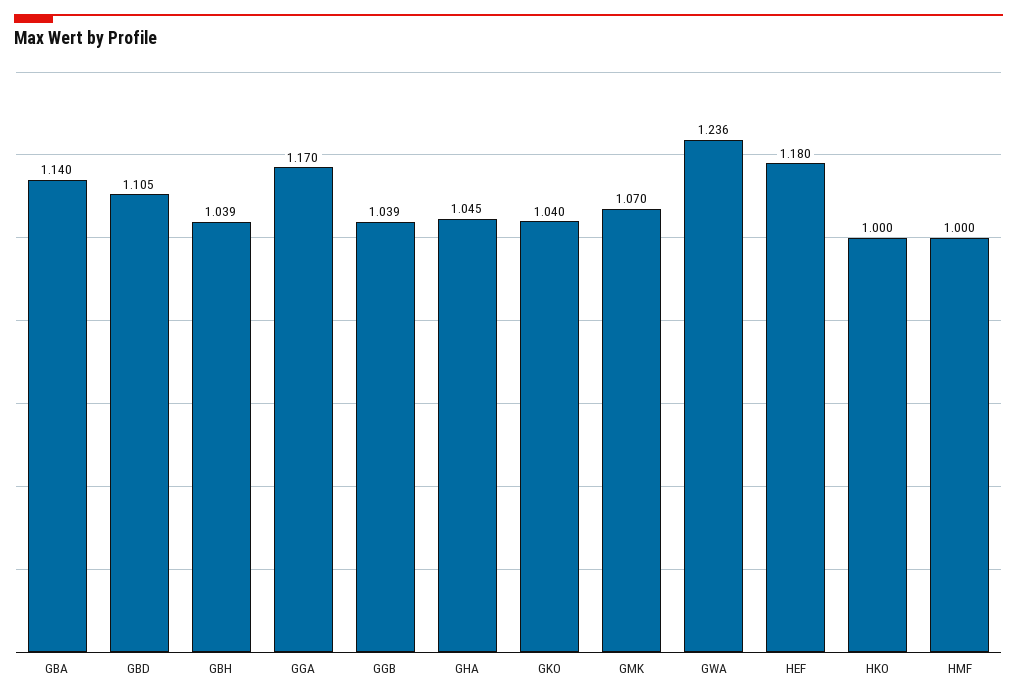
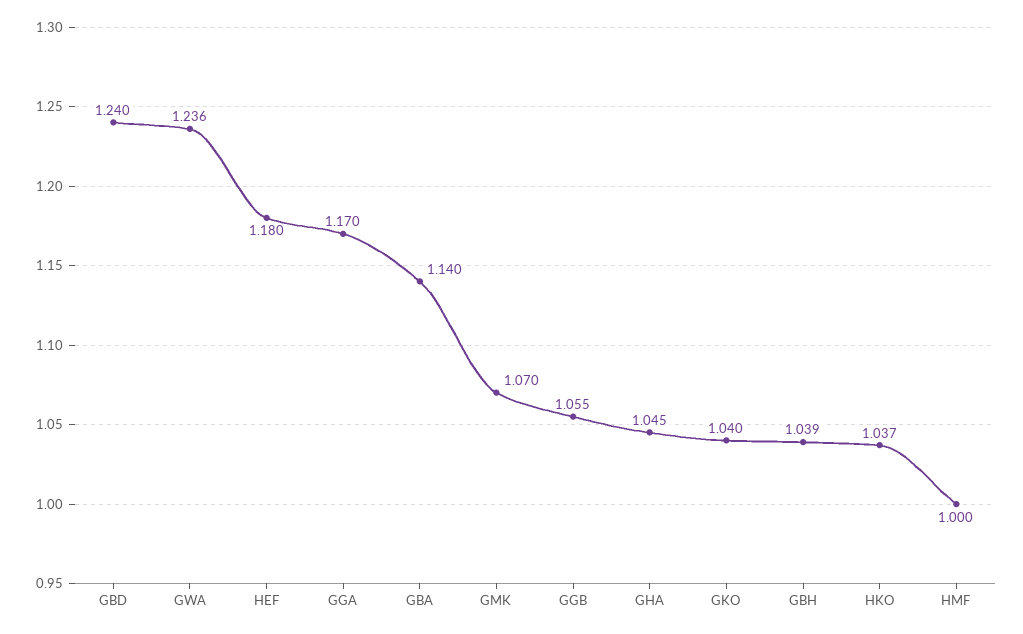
GBD: 1.105 -> 1.24
GGB: 1.039 -> 1.055
HKO: 1 -> 1.037

